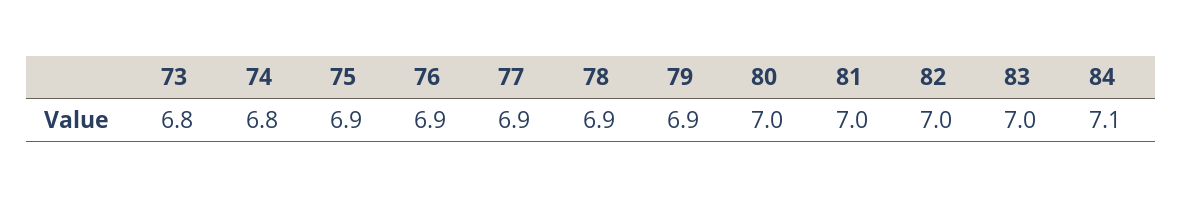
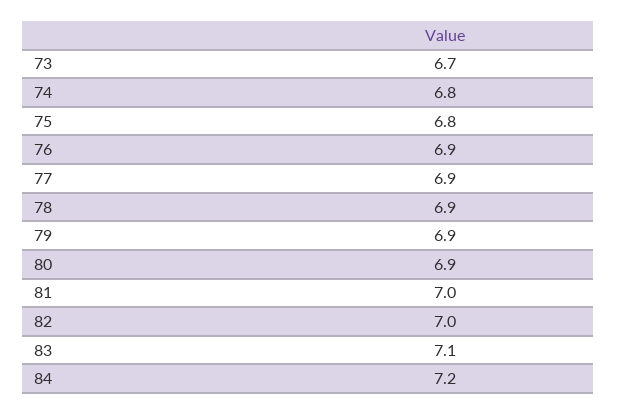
73: 6.8 -> 6.7
75: 6.9 -> 6.8
80: 7 -> 6.9
83: 7 -> 7.1
84: 7.1 -> 7.2

